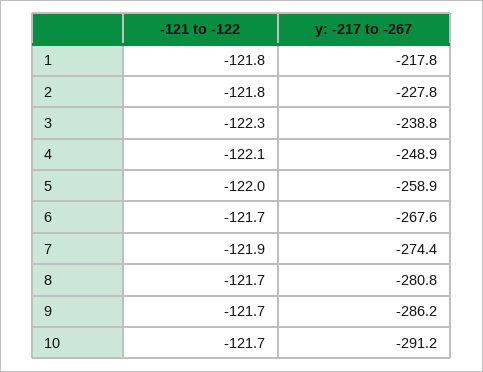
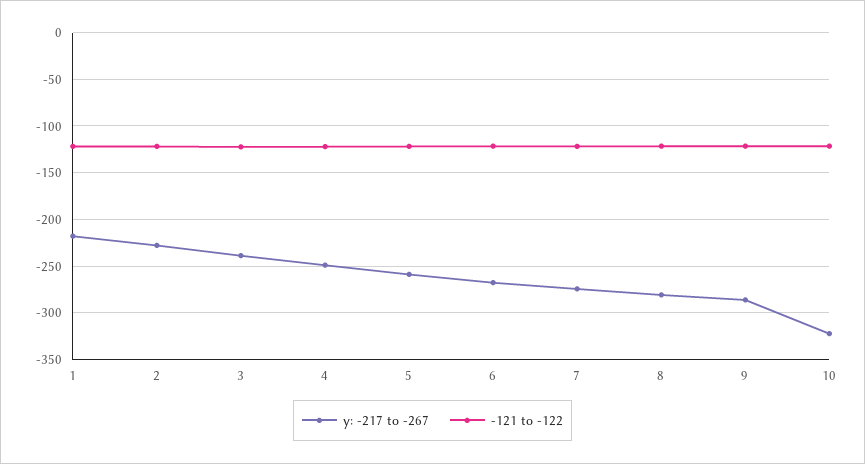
y: -217 to -267, 10: -291.2 -> -320

